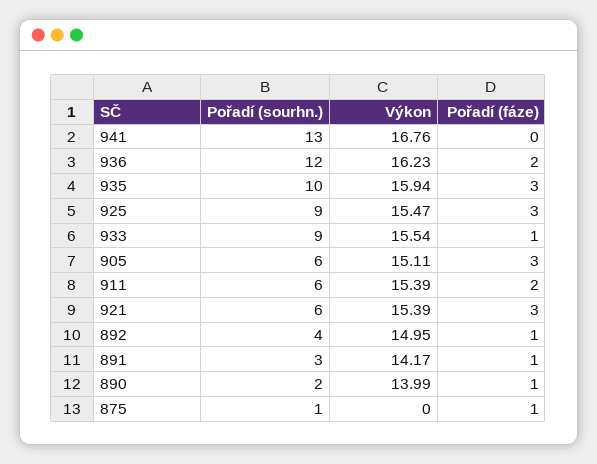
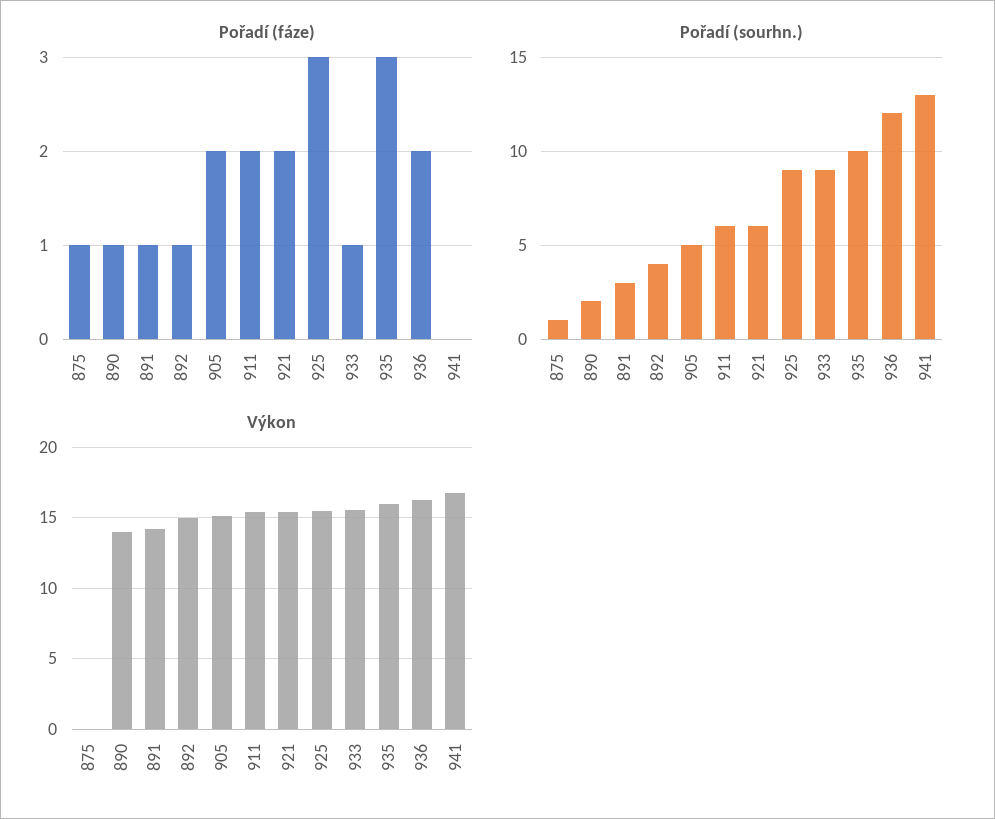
Pořadí (sourhn.), 905: 6 -> 5
Pořadí (fáze), 905: 3 -> 2
Pořadí (fáze), 921: 3 -> 2

